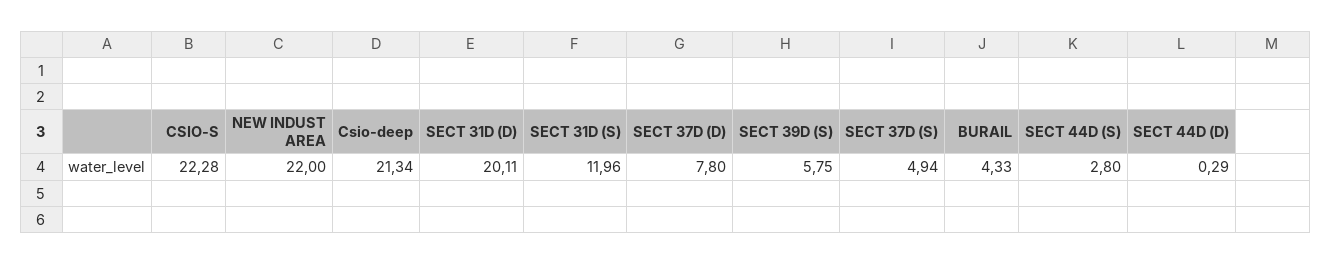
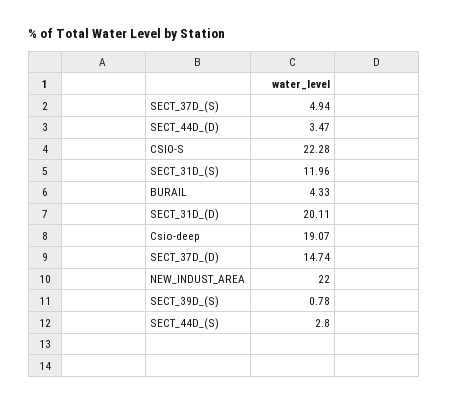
Csio-deep: 21.34 -> 19.07
SECT 37D (D): 7.8 -> 14.74
SECT 39D (S): 5.75 -> 0.78
SECT 44D (D): 0.29 -> 3.47

